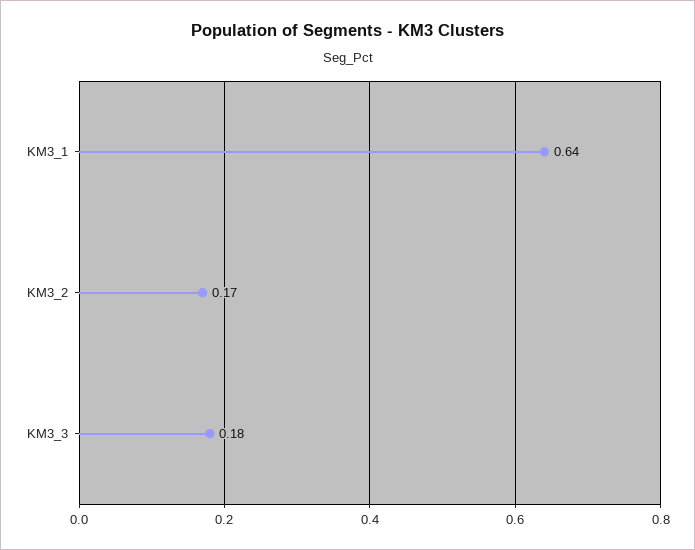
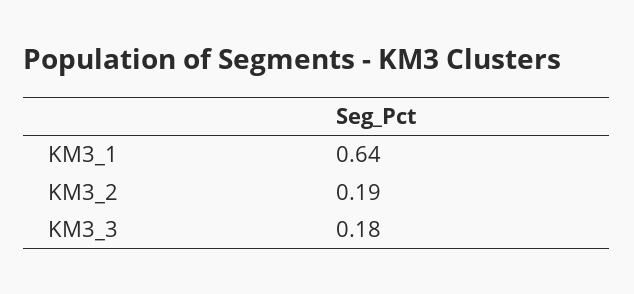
KM3_2: 0.17 -> 0.19

